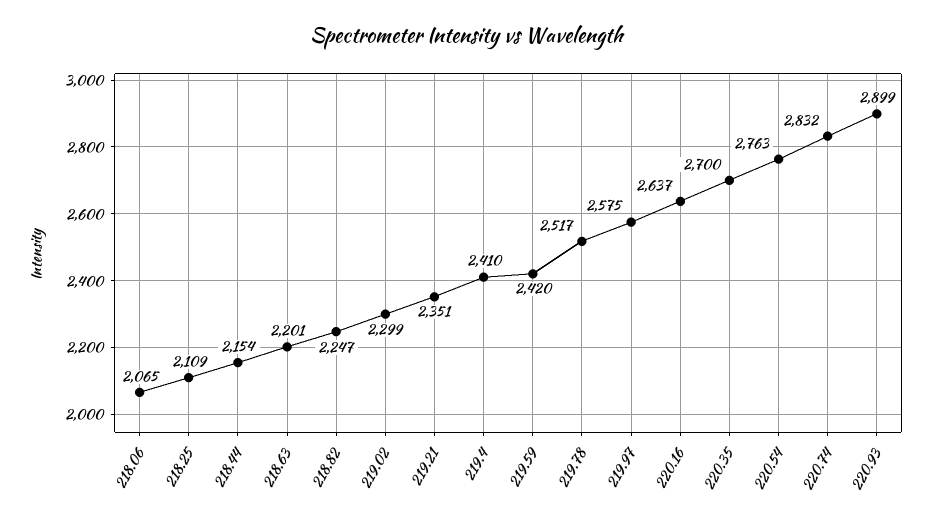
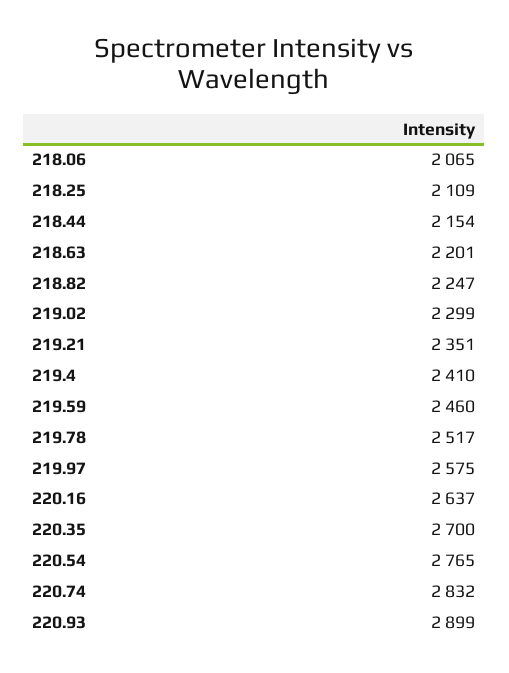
219.59: 2420 -> 2460
220.54: 2763 -> 2765

